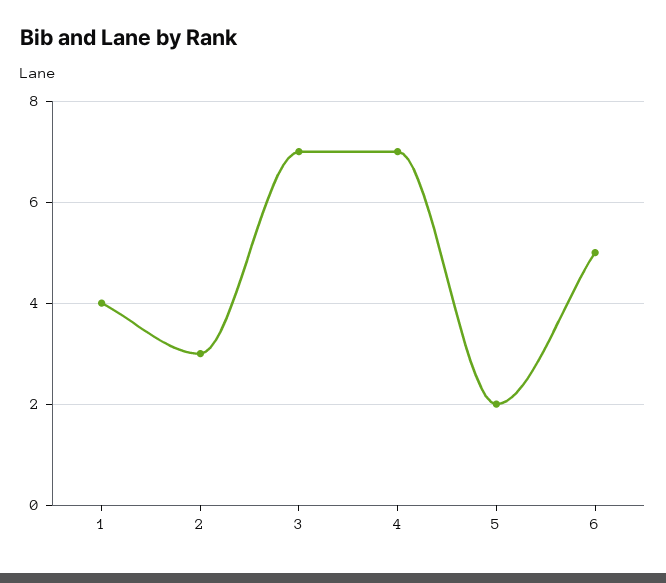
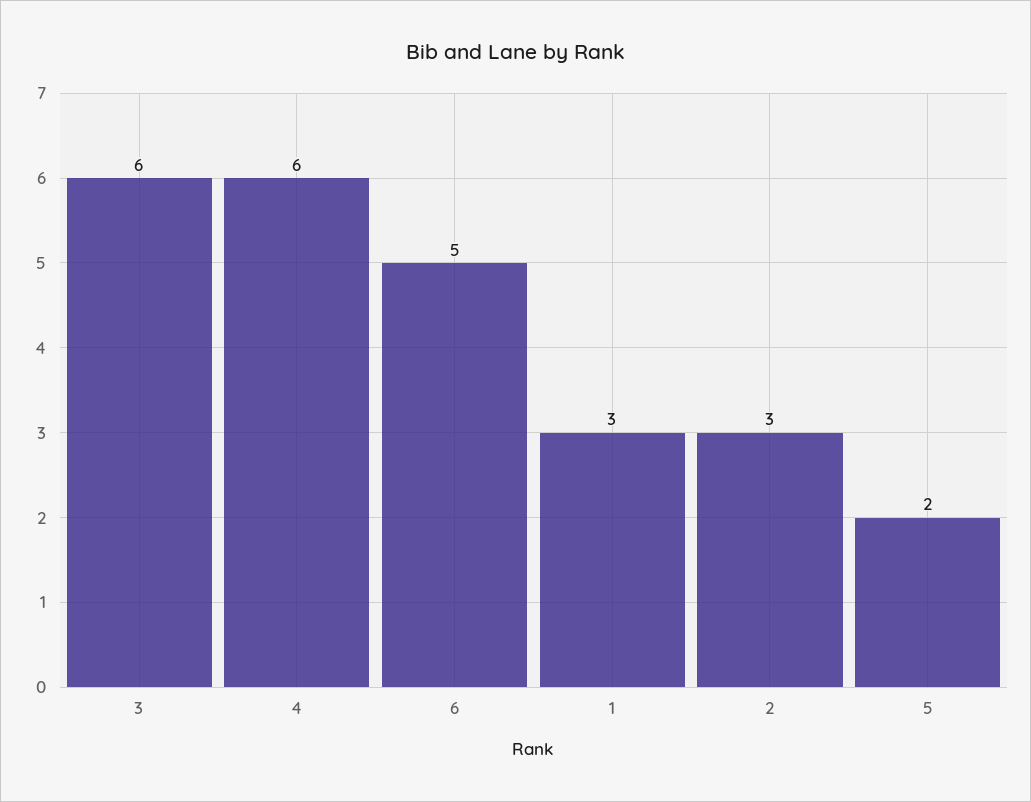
1: 4 -> 3
3: 7 -> 6
4: 7 -> 6

